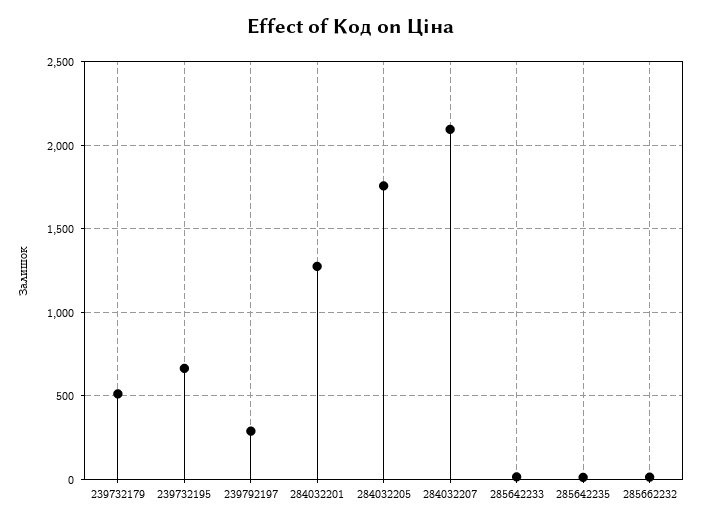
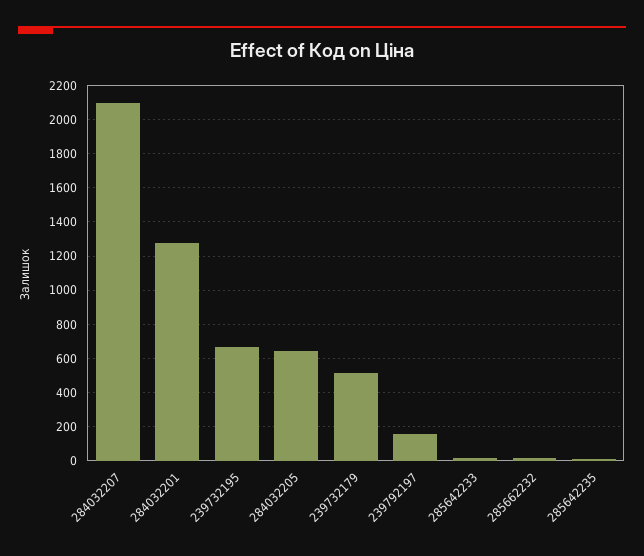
239792197: 300 -> 150
284032205: 1750 -> 650

